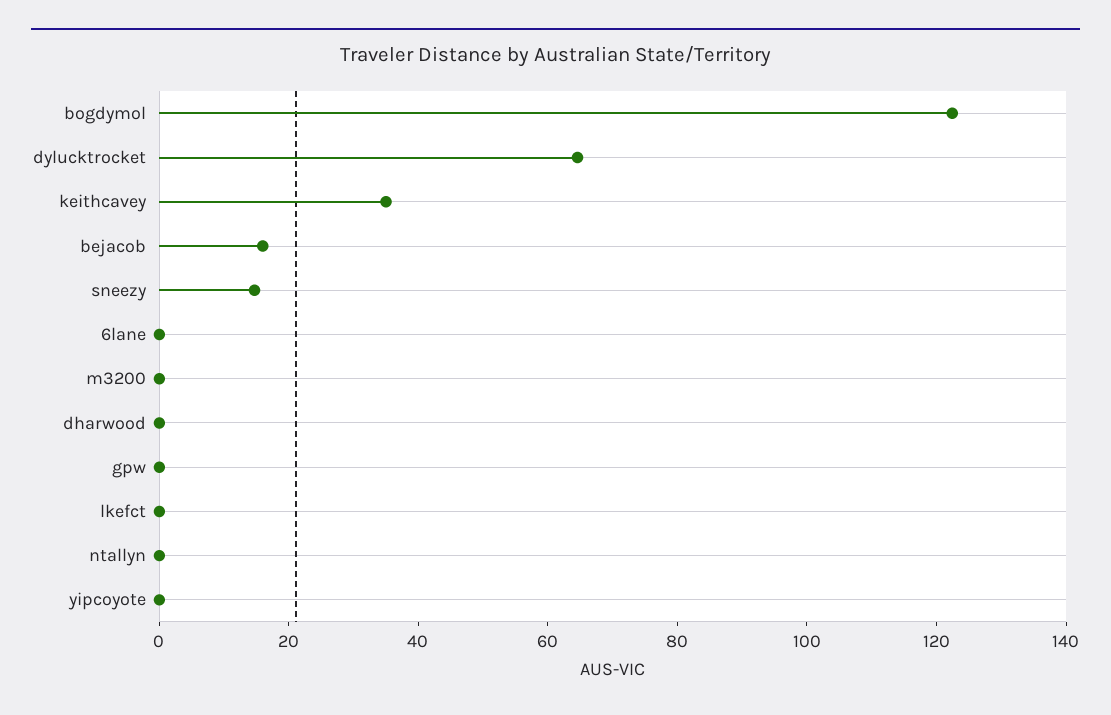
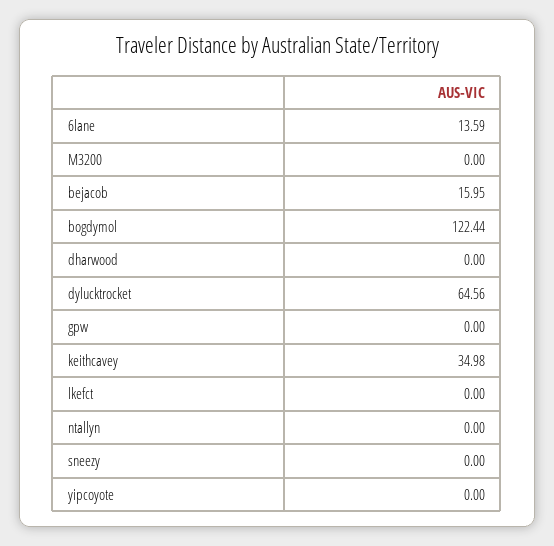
sneezy: 15 -> 0
6lane: 0 -> 13.59

